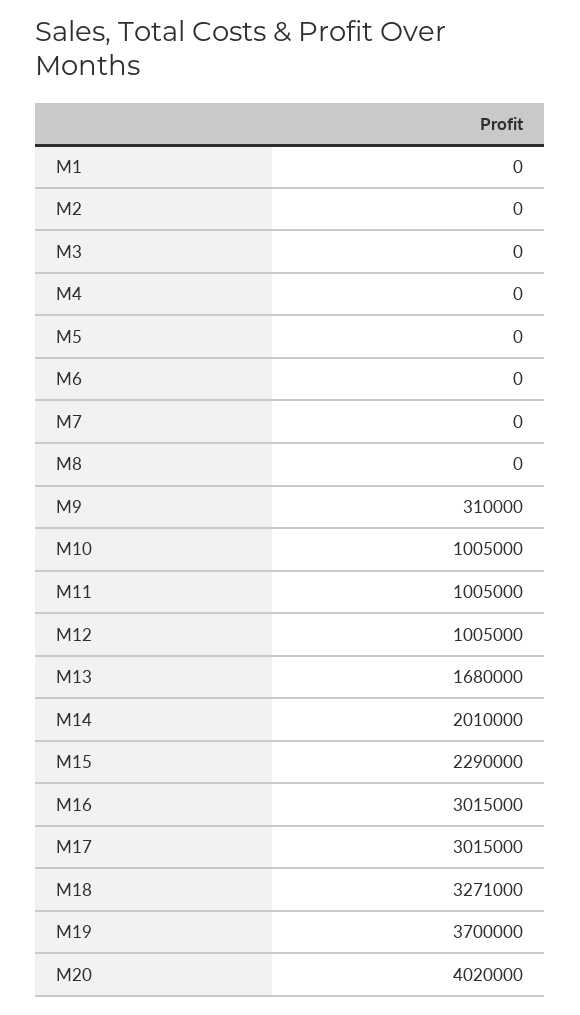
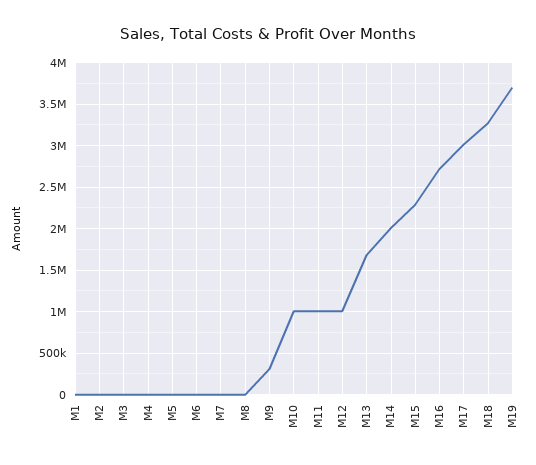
M16: 3015000 -> 2700000
M20: 4020000 -> none

